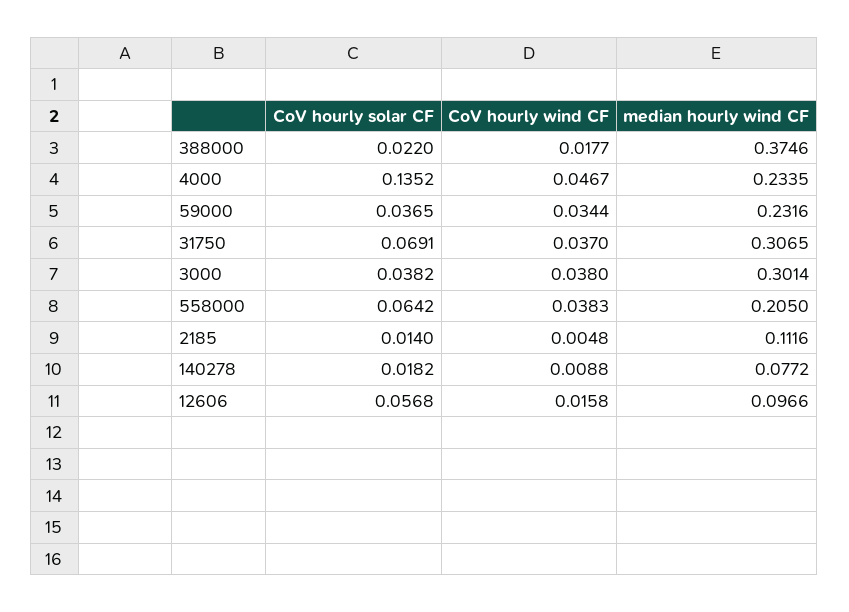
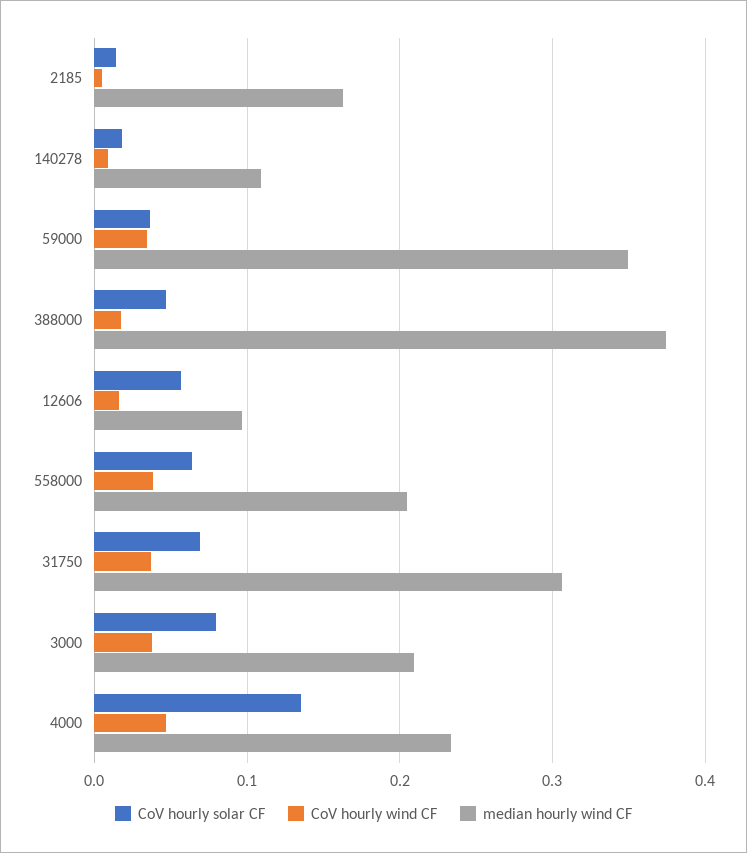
CoV hourly solar CF, 388000: 0.022 -> 0.05
median hourly wind CF, 59000: 0.2316 -> 0.35
CoV hourly solar CF, 3000: 0.0382 -> 0.08
median hourly wind CF, 3000: 0.3014 -> 0.21
median hourly wind CF, 2185: 0.1116 -> 0.16
median hourly wind CF, 140278: 0.0772 -> 0.11

